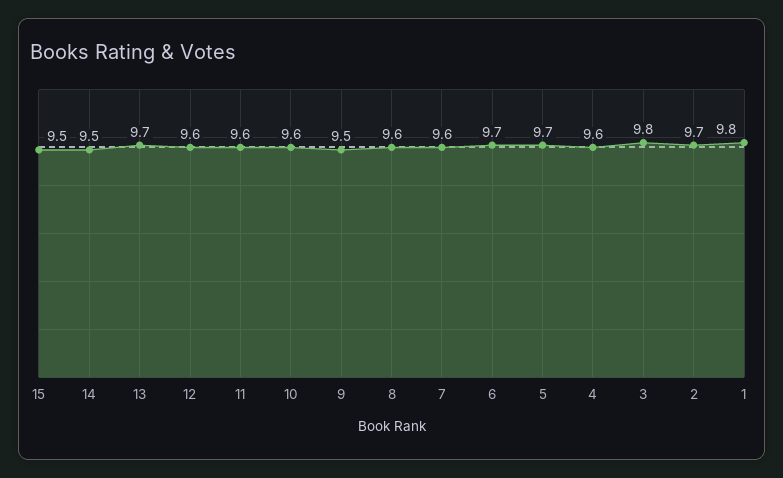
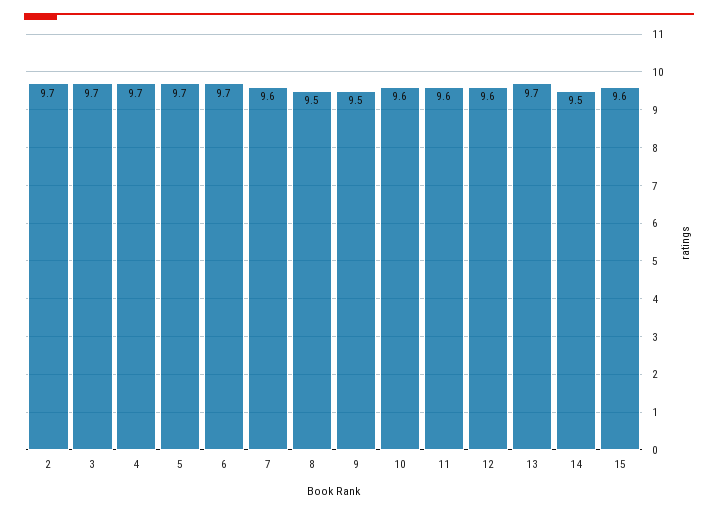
15: 9.5 -> 9.6
8: 9.6 -> 9.5
4: 9.6 -> 9.7
3: 9.8 -> 9.7
1: 9.8 -> none

